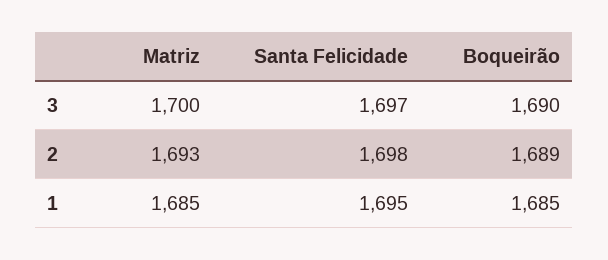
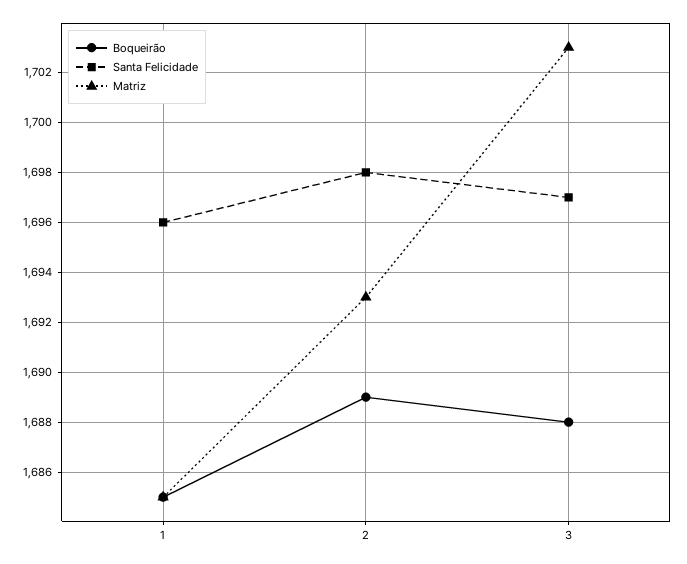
Matriz, 3: 1700 -> 1703
Boqueirão, 3: 1690 -> 1688
Santa Felicidade, 1: 1695 -> 1696

